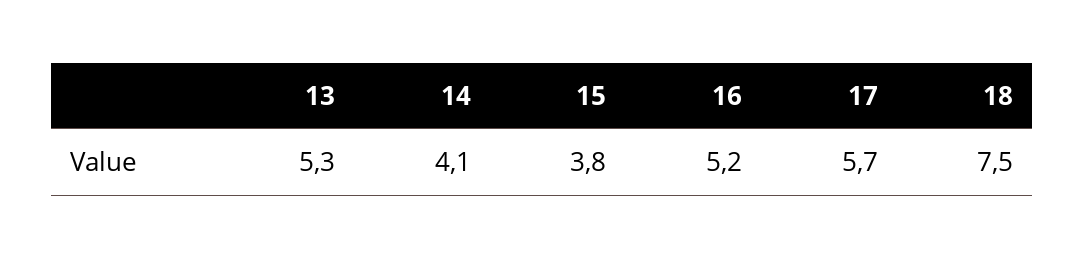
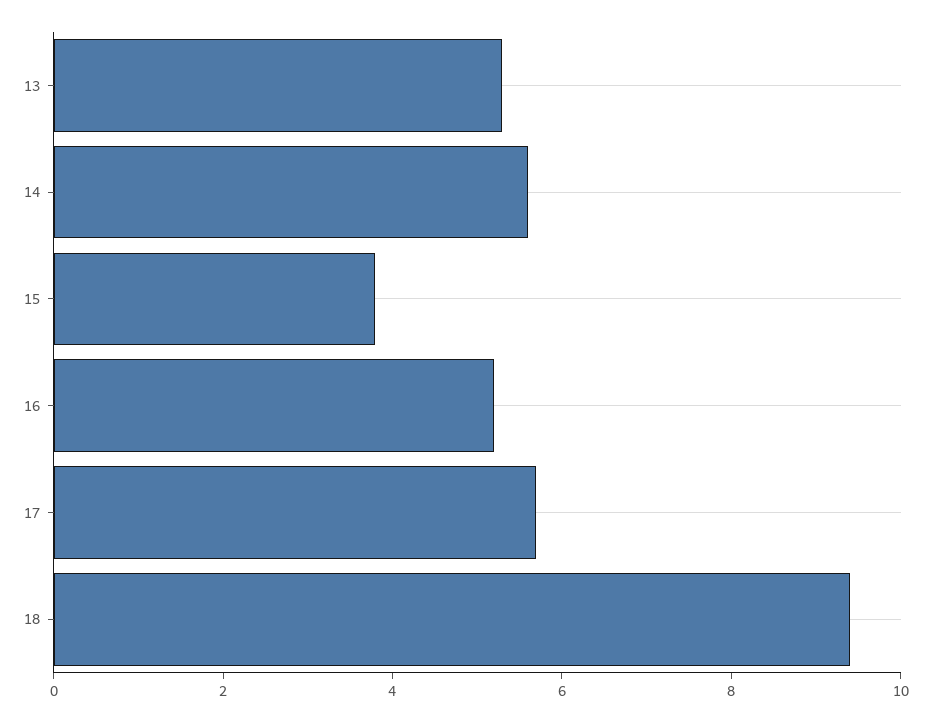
14: 4.1 -> 5.5
18: 7.5 -> 9.5

